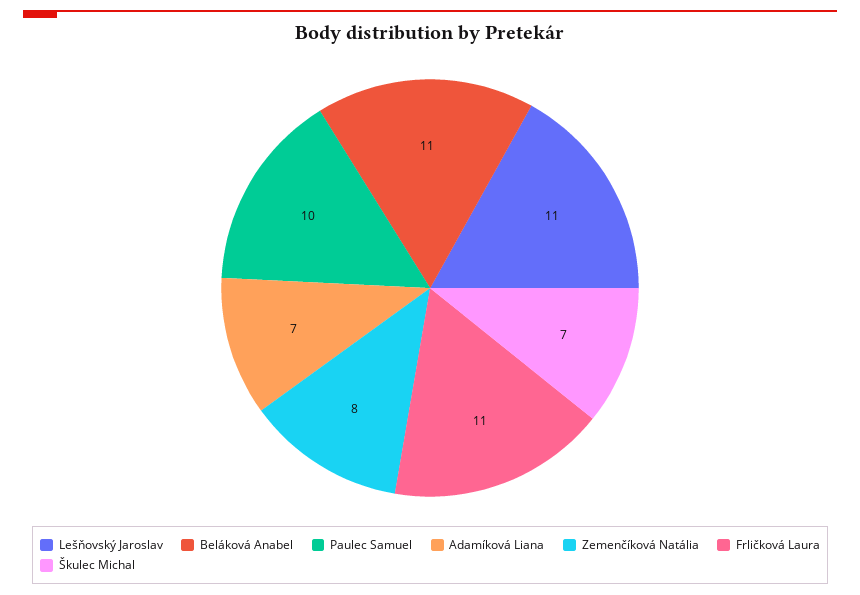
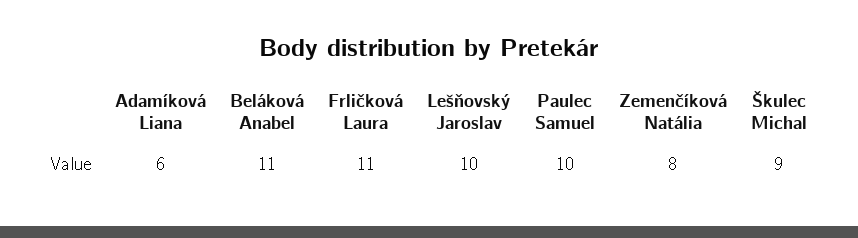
Lešňovský Jaroslav: 11 -> 10
Adamíková Liana: 7 -> 6
Škulec Michal: 7 -> 9

